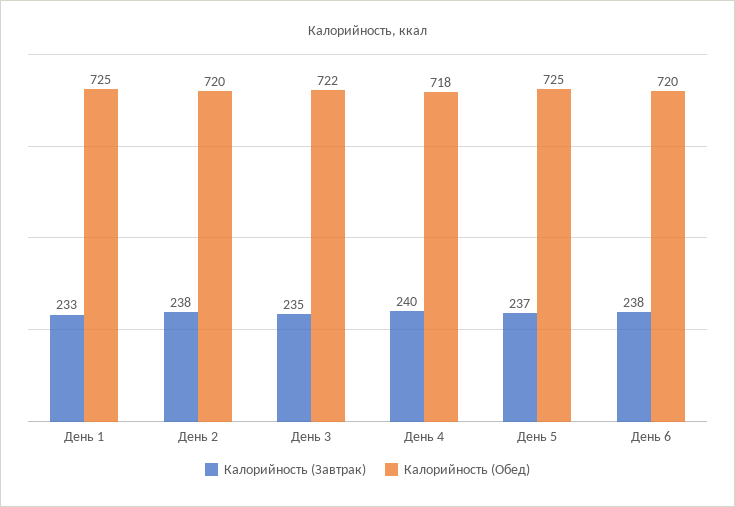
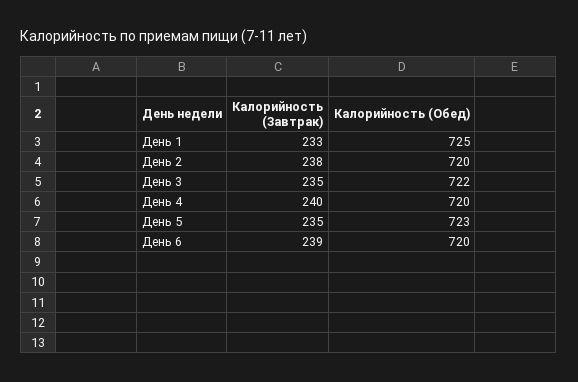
Калорийность (Обед), День 4: 718 -> 720
Калорийность (Завтрак), День 5: 237 -> 235
Калорийность (Обед), День 5: 725 -> 723
Калорийность (Завтрак), День 6: 238 -> 239

